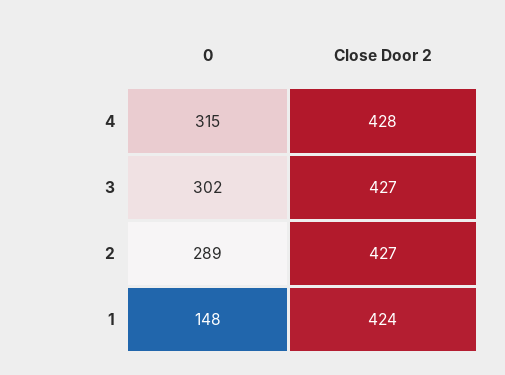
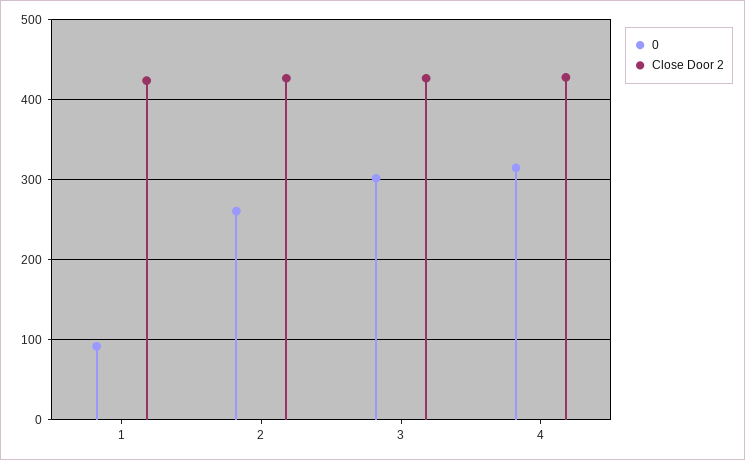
0, 2: 289 -> 260
0, 1: 148 -> 90

